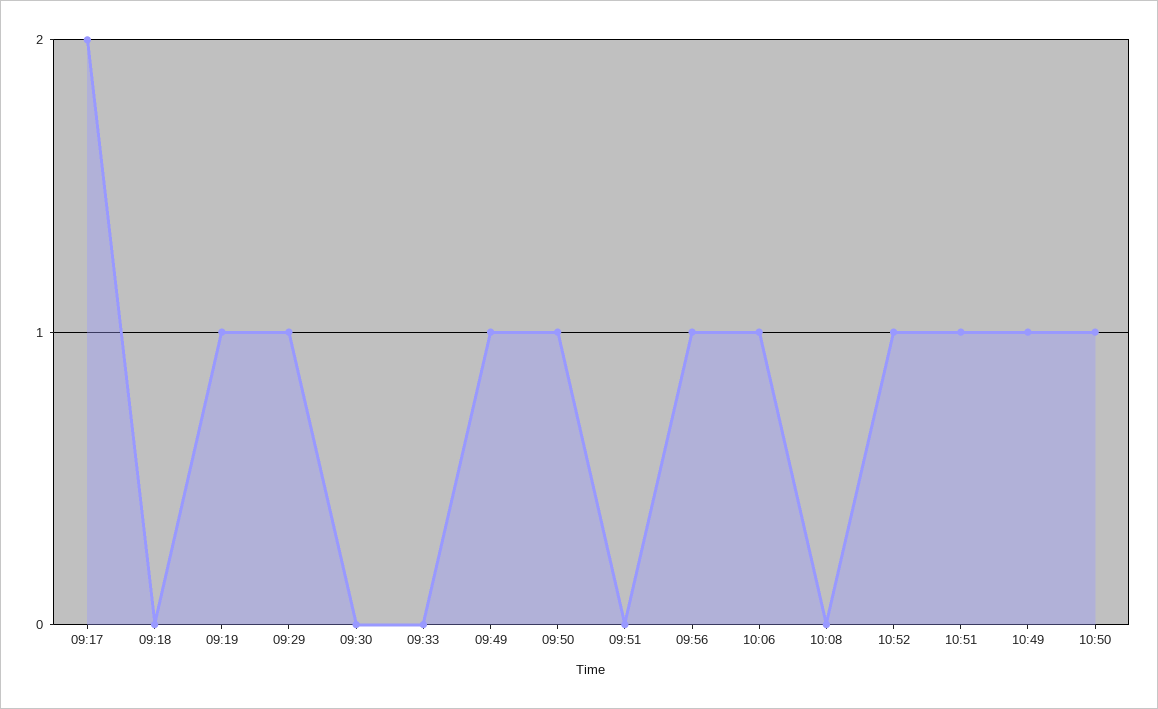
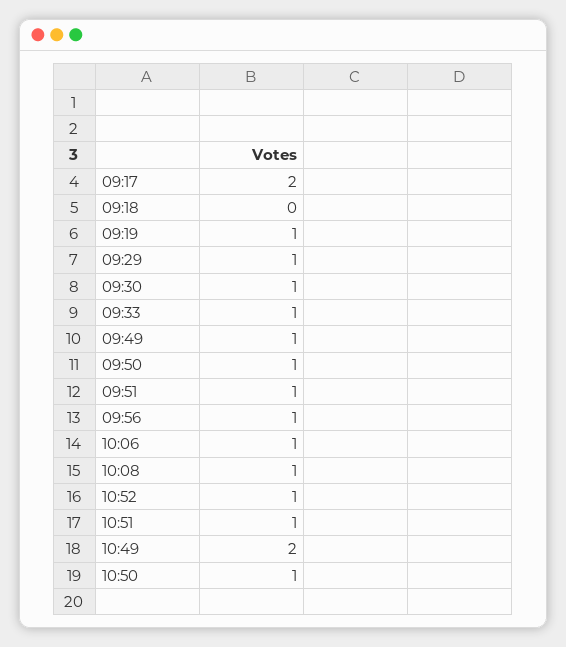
09:30: 0 -> 1
09:33: 0 -> 1
09:51: 0 -> 1
10:08: 0 -> 1
10:49: 1 -> 2

